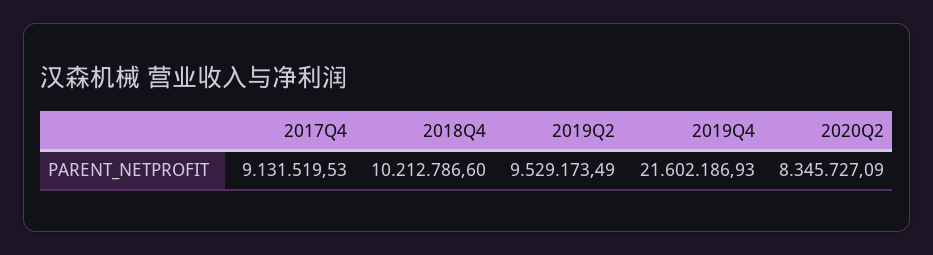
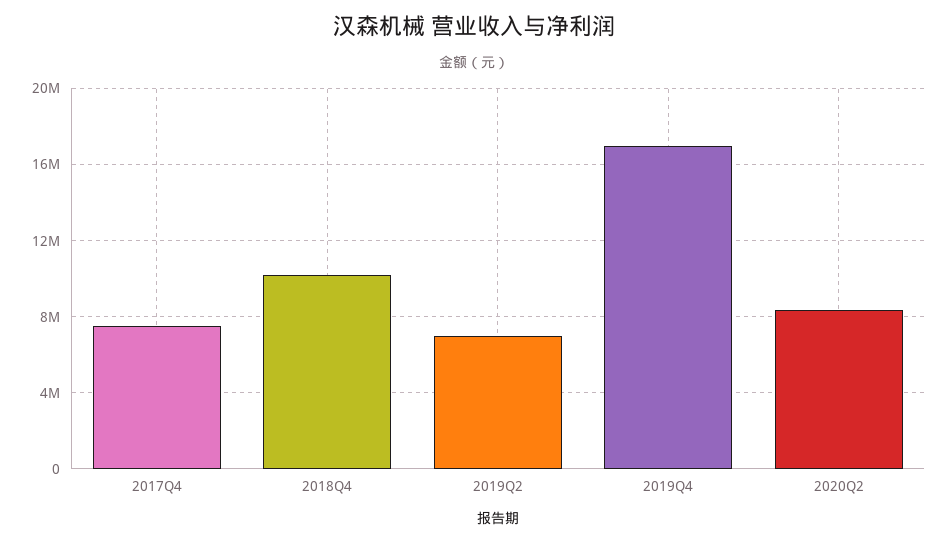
2017Q4: 9131519.53 -> 7500000
2019Q2: 9529173.49 -> 7000000
2019Q4: 21602186.93 -> 17000000

